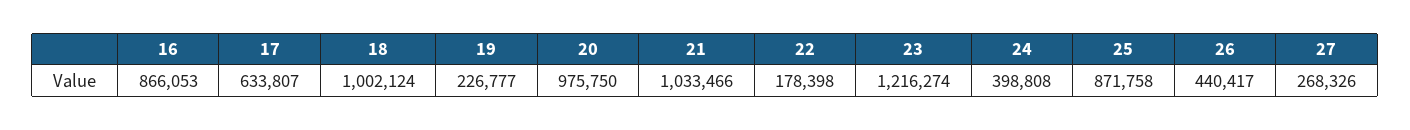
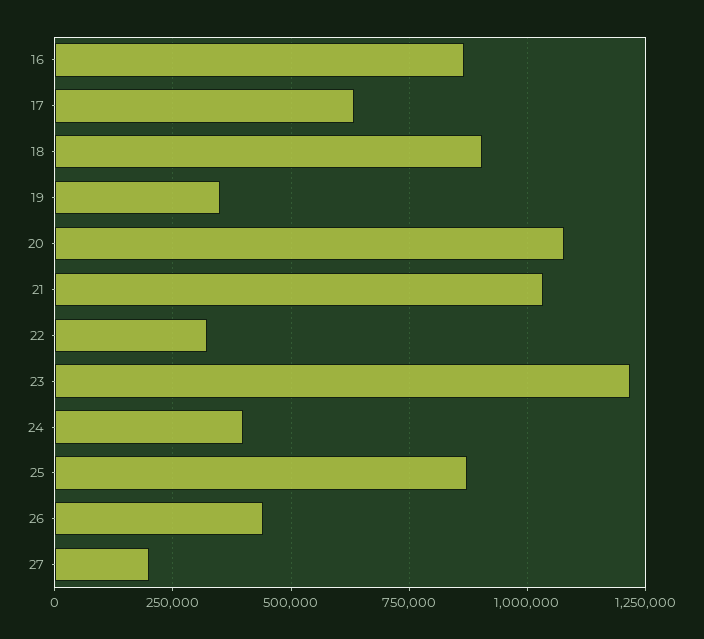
18: 1002124 -> 900000
19: 226777 -> 350000
20: 975750 -> 1075000
22: 178398 -> 325000
27: 268326 -> 200000

